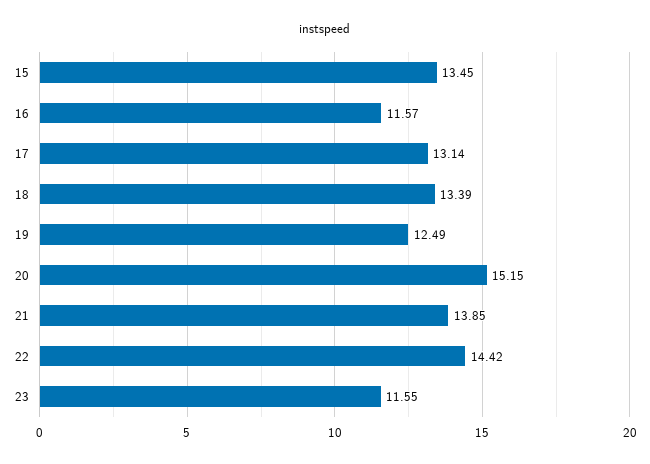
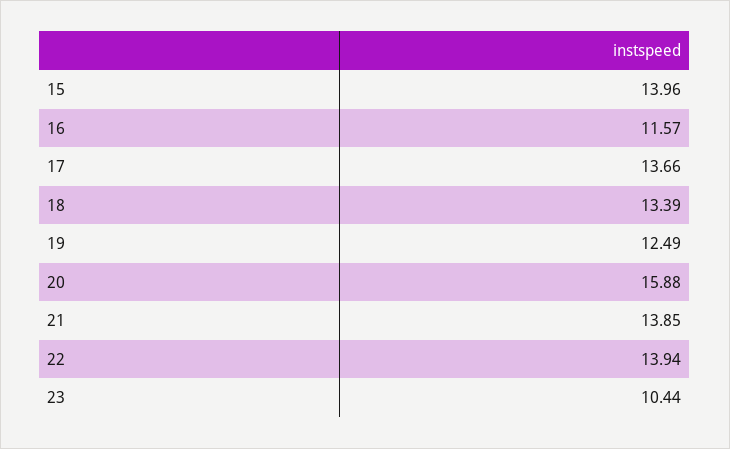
15: 13.45 -> 13.96
17: 13.14 -> 13.66
20: 15.15 -> 15.88
22: 14.42 -> 13.94
23: 11.55 -> 10.44

